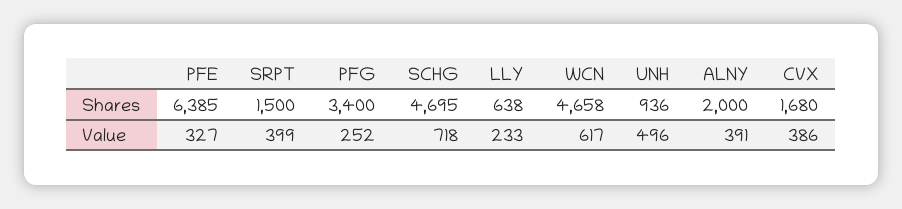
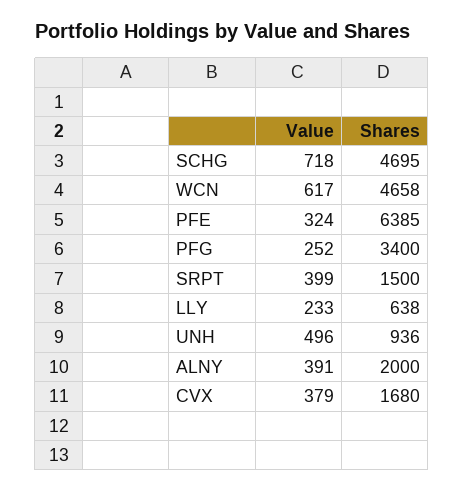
PFE, Value: 327 -> 324
CVX, Value: 386 -> 379

